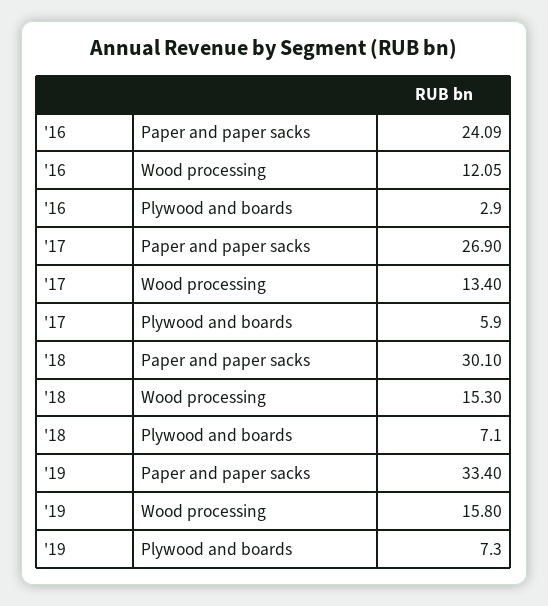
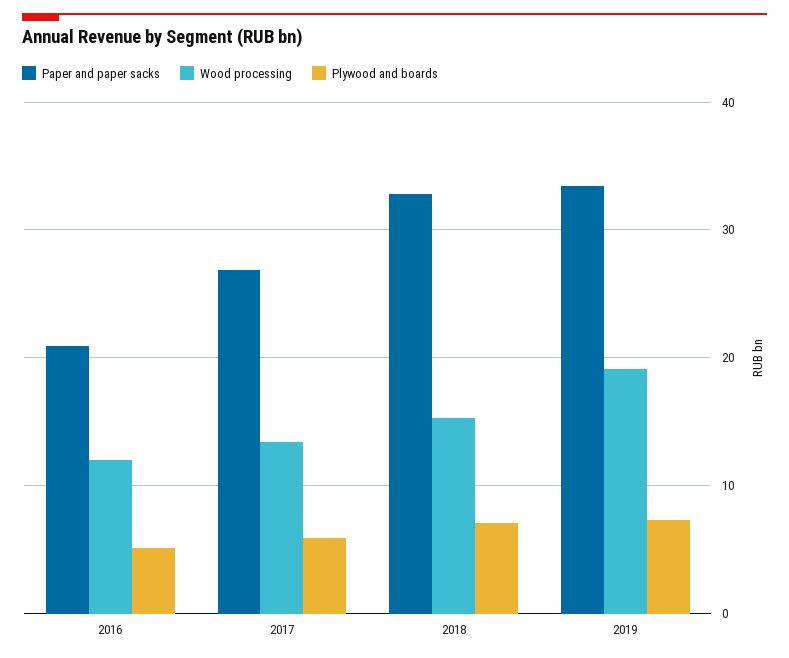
Paper and paper sacks, '16: 24.09 -> 21
Plywood and boards, '16: 2.9 -> 5
Paper and paper sacks, '18: 30.1 -> 33
Wood processing, '19: 15.8 -> 19

